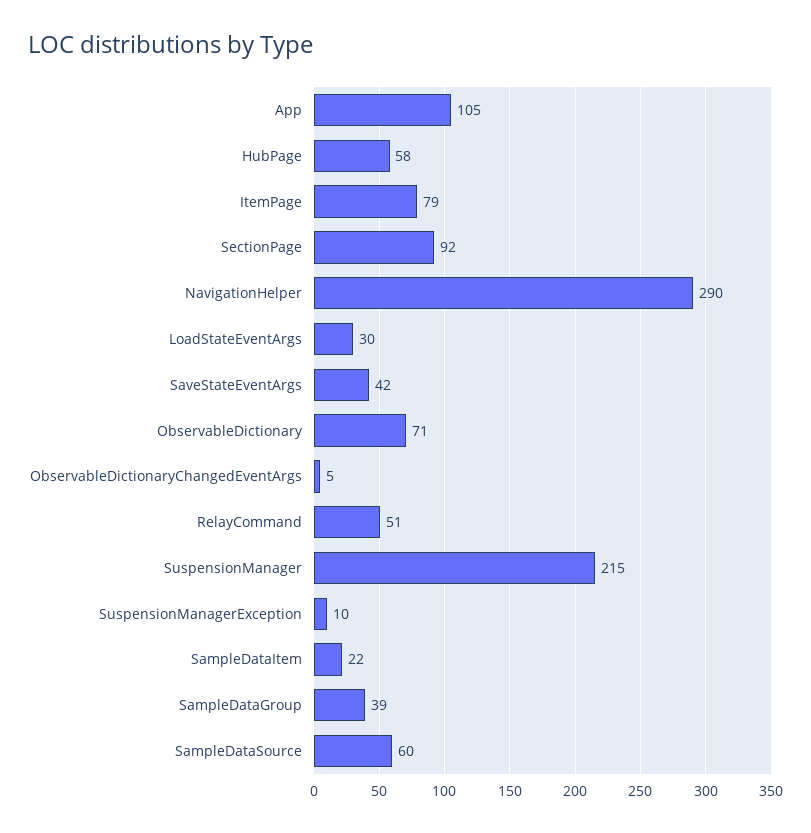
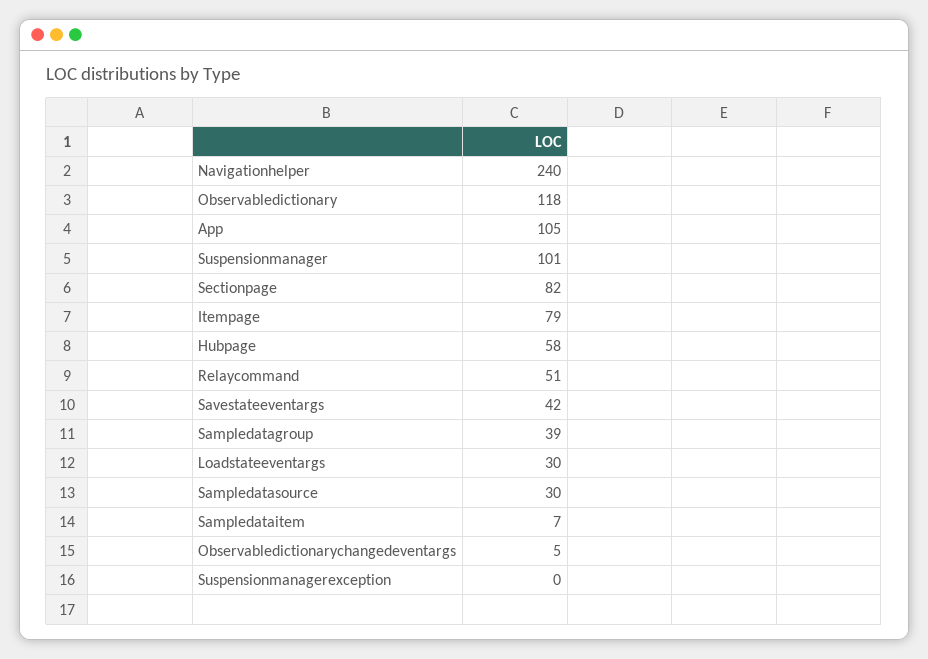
SectionPage: 92 -> 82
NavigationHelper: 290 -> 240
ObservableDictionary: 71 -> 118
SuspensionManager: 215 -> 101
SuspensionManagerException: 10 -> 0
SampleDataItem: 22 -> 7
SampleDataSource: 60 -> 30

